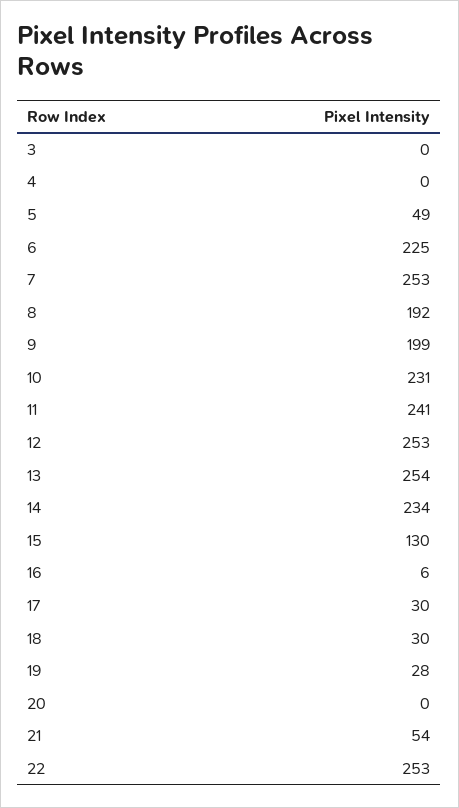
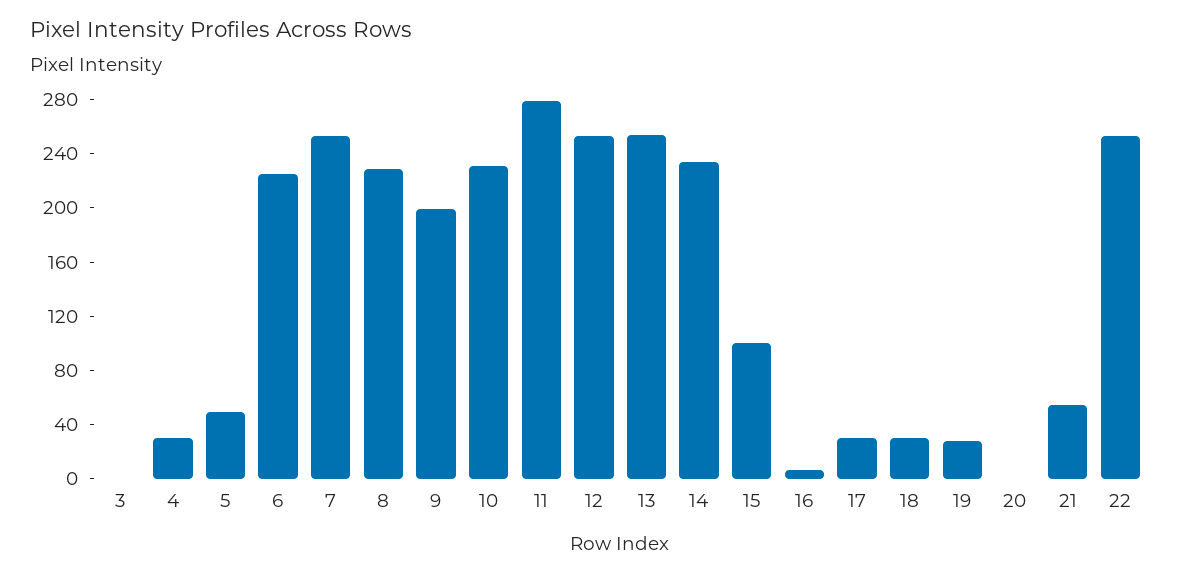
4: 0 -> 30
8: 192 -> 230
11: 241 -> 280
15: 130 -> 100

